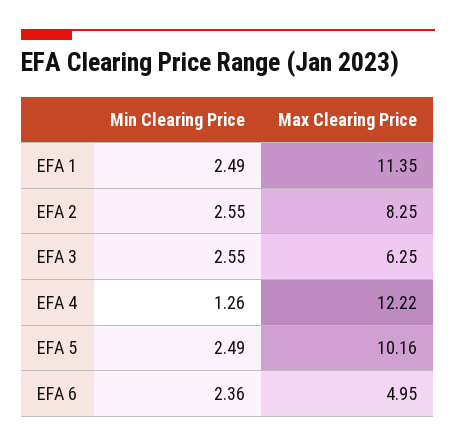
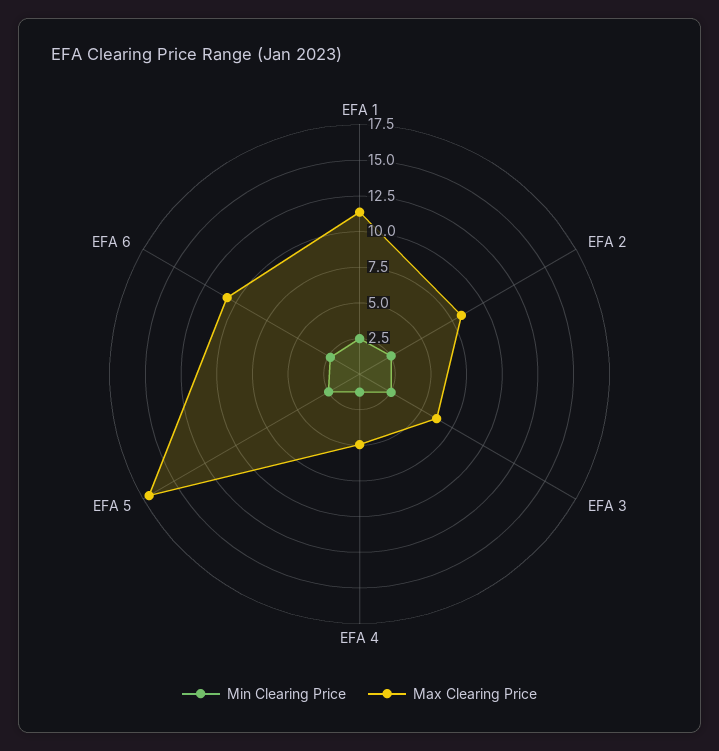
Max Clearing Price, EFA 4: 12.22 -> 5
Max Clearing Price, EFA 5: 10.16 -> 17.5
Max Clearing Price, EFA 6: 4.95 -> 10

